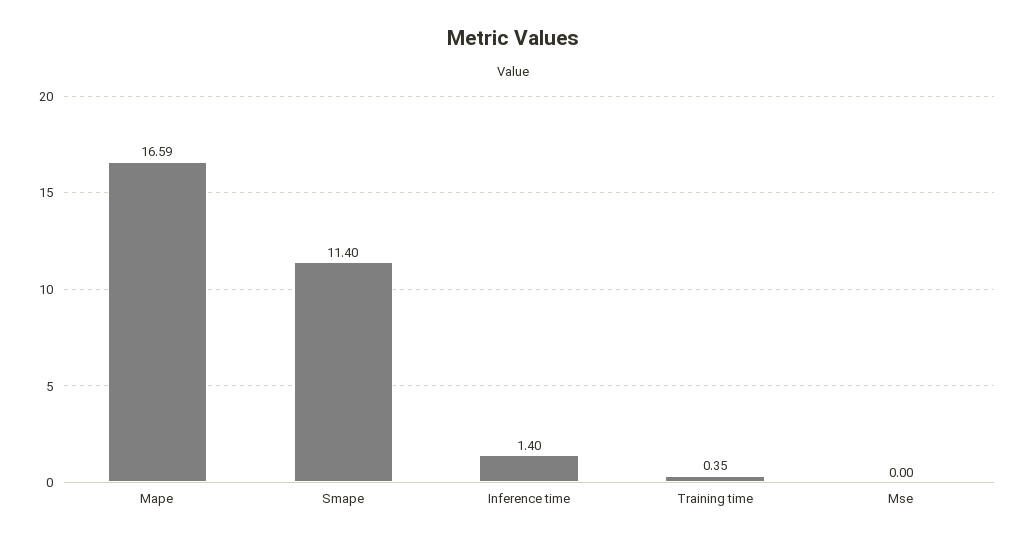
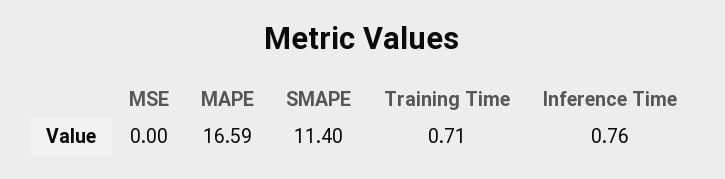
Inference time: 1.4 -> 0.76
Training time: 0.35 -> 0.71

